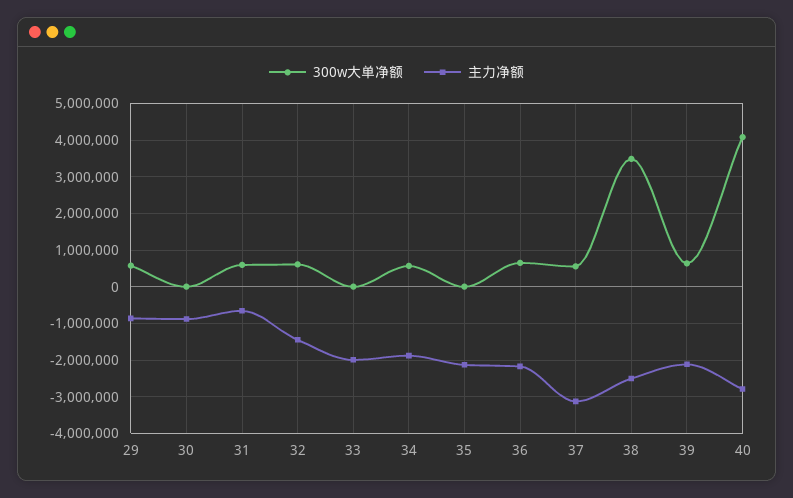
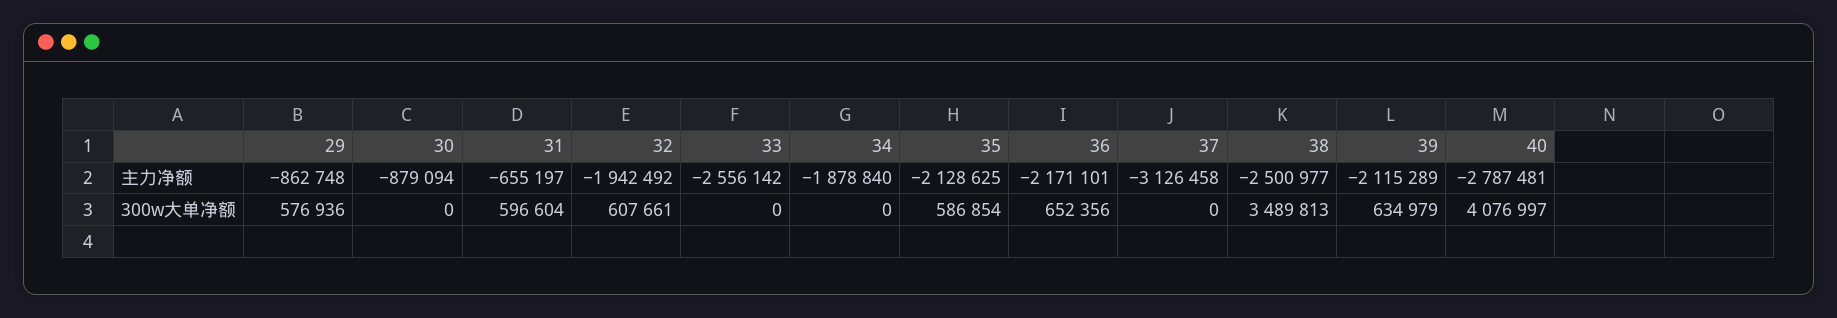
主力净额, 32: -1400000 -> -1942492
主力净额, 33: -2000000 -> -2556142
300w大单净额, 34: 600000 -> 0
300w大单净额, 35: 0 -> 586854
300w大单净额, 37: 600000 -> 0

